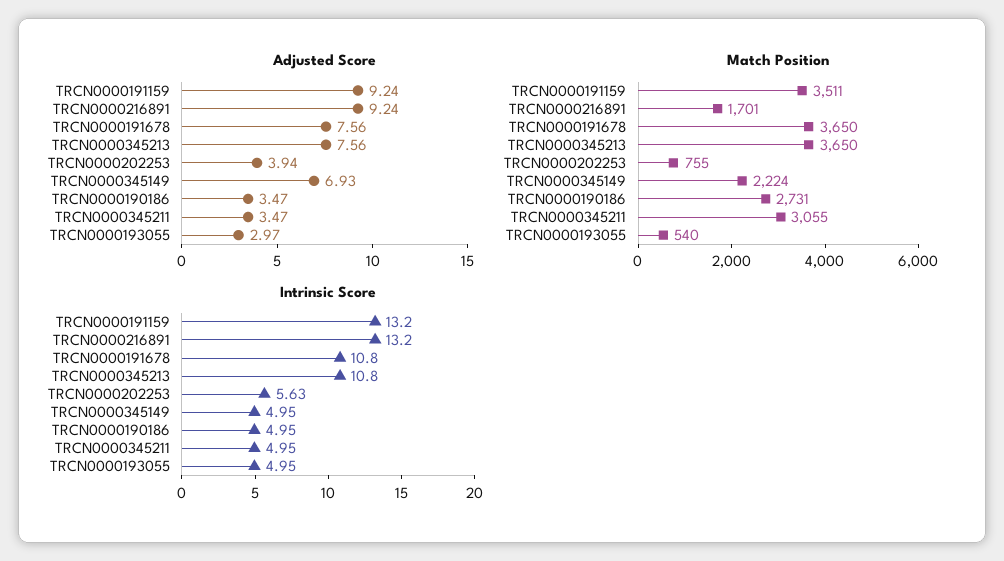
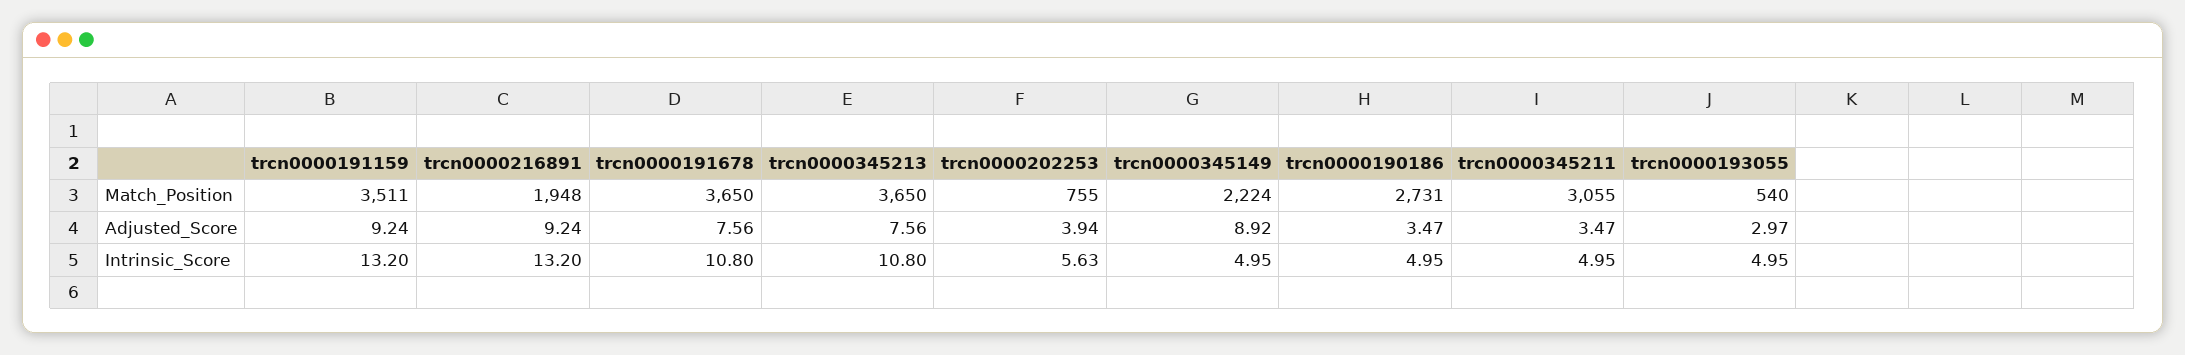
Adjusted Score, TRCN0000345149: 6.93 -> 8.92
Match Position, TRCN0000216891: 1701 -> 1948

